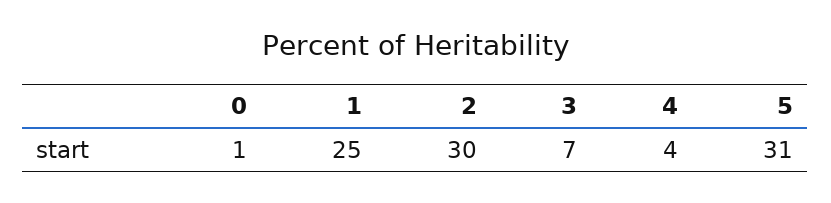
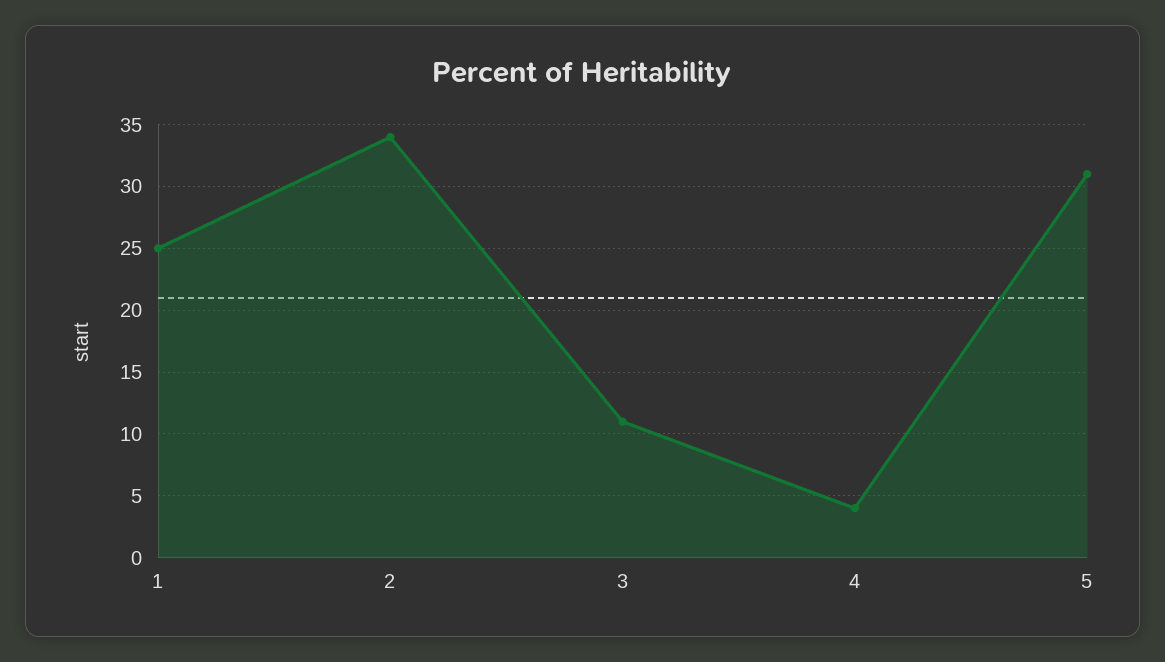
0: 1 -> none
2: 30 -> 34
3: 7 -> 11

